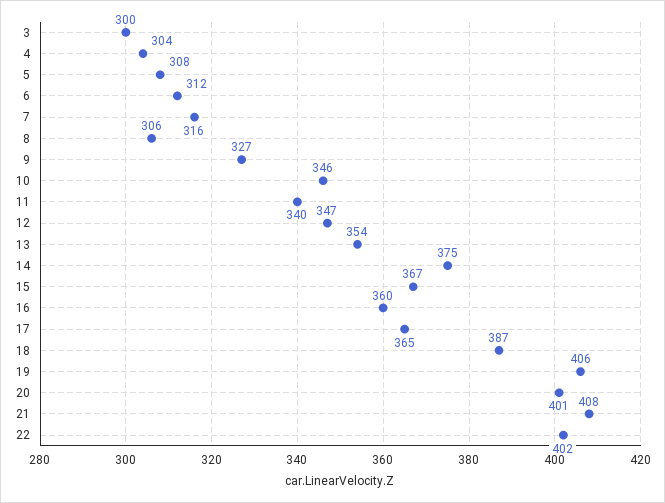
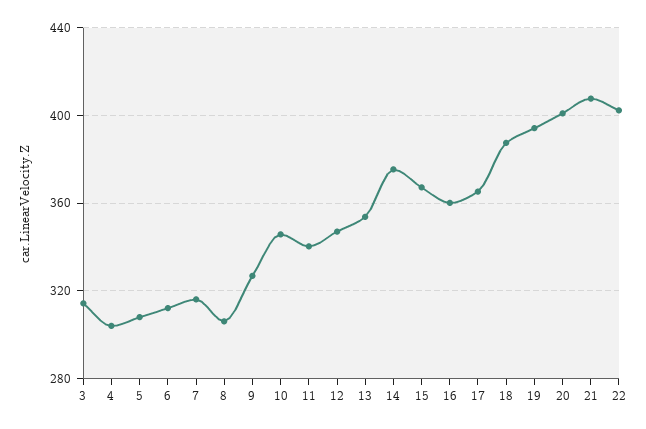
3: 300 -> 315
19: 406 -> 395

